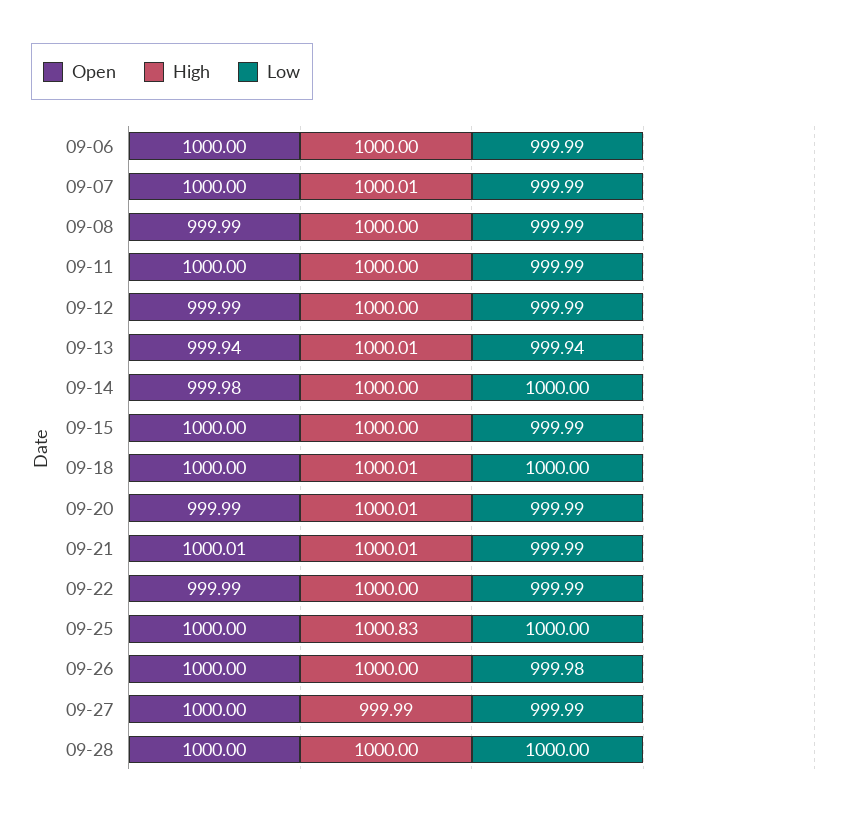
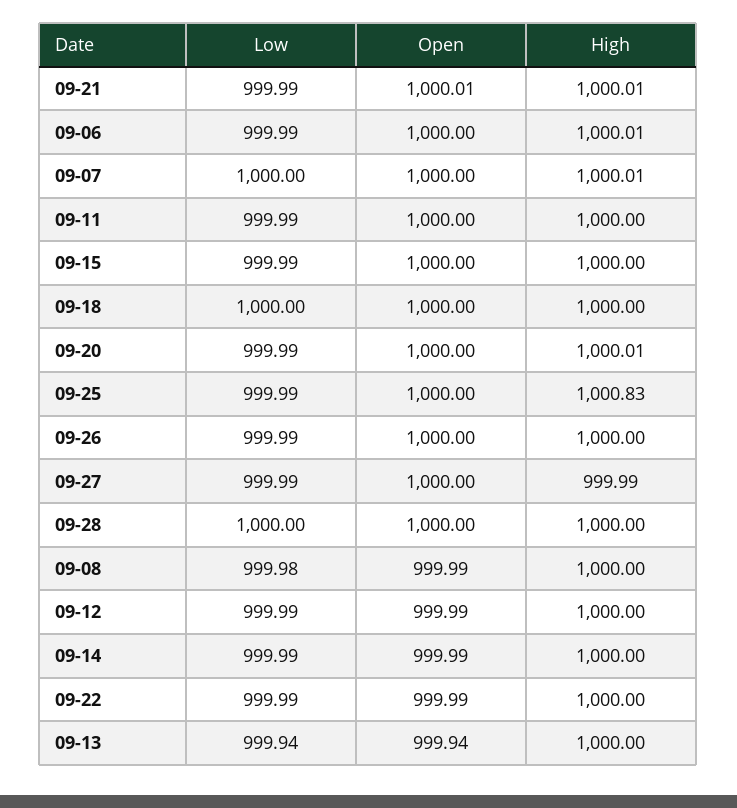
High, 09-06: 1000 -> 1000.01
Low, 09-07: 999.99 -> 1000
Low, 09-08: 999.99 -> 999.98
High, 09-13: 1000.01 -> 1000
Open, 09-14: 999.98 -> 999.99
Low, 09-14: 1000 -> 999.99
High, 09-18: 1000.01 -> 1000
Open, 09-20: 999.99 -> 1000
Low, 09-25: 1000 -> 999.99
Low, 09-26: 999.98 -> 999.99

